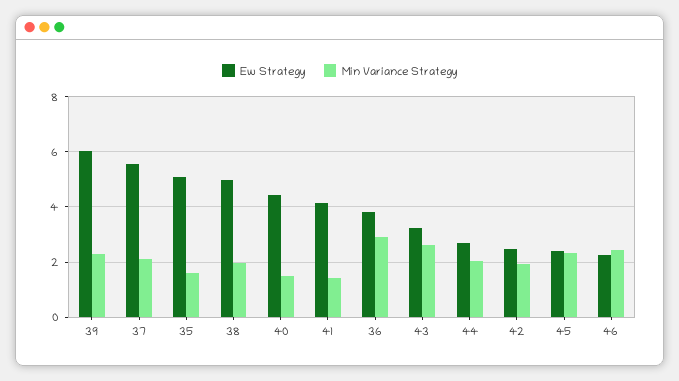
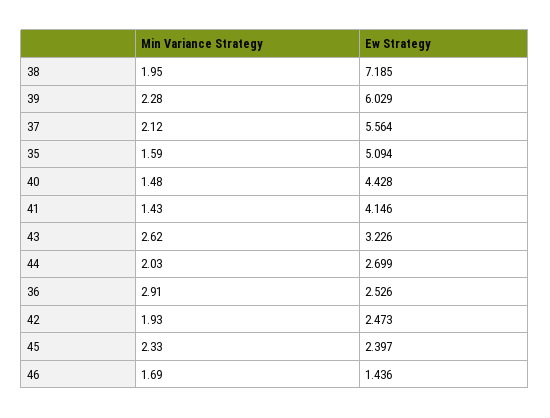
Ew Strategy, 38: 5 -> 7.185
Ew Strategy, 36: 3.75 -> 2.526
Ew Strategy, 46: 2.25 -> 1.436
Min Variance Strategy, 46: 2.5 -> 1.69

